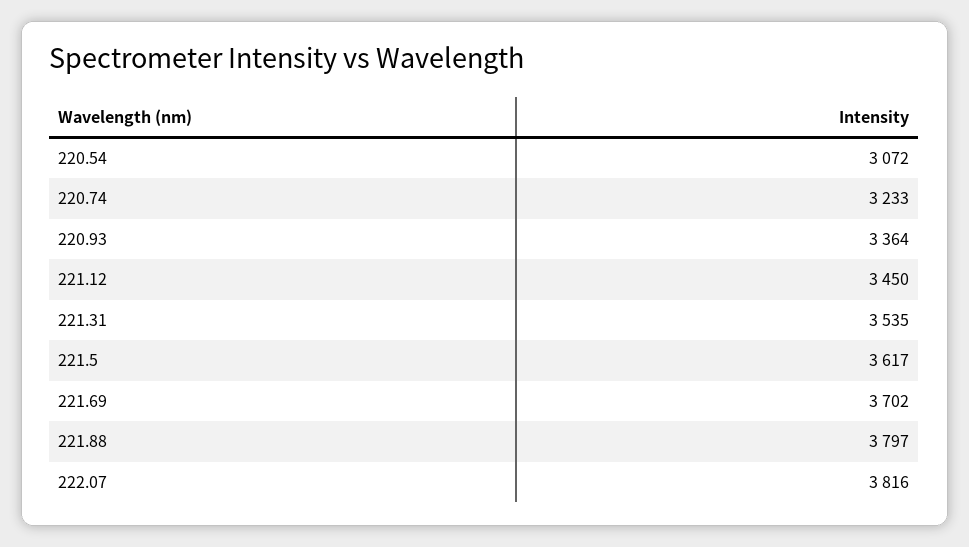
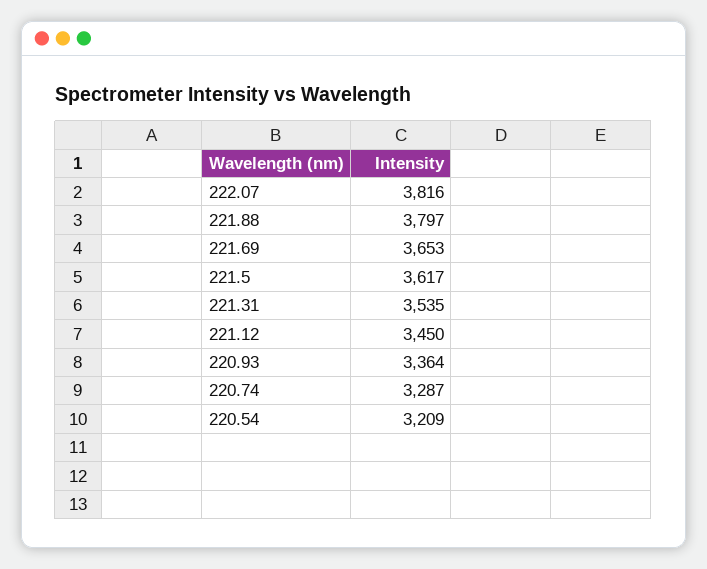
220.54: 3072 -> 3209
220.74: 3233 -> 3287
221.69: 3702 -> 3653

